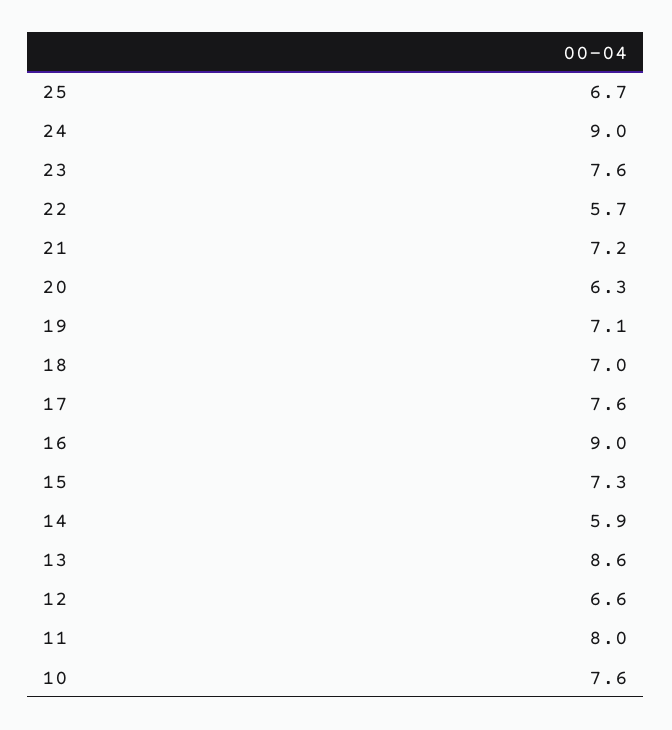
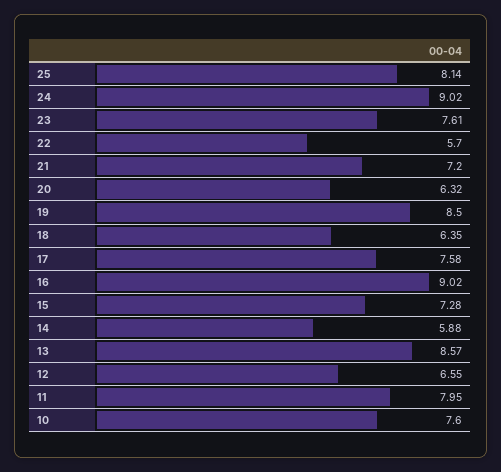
25: 6.7 -> 8.14
19: 7.1 -> 8.5
18: 7 -> 6.35

